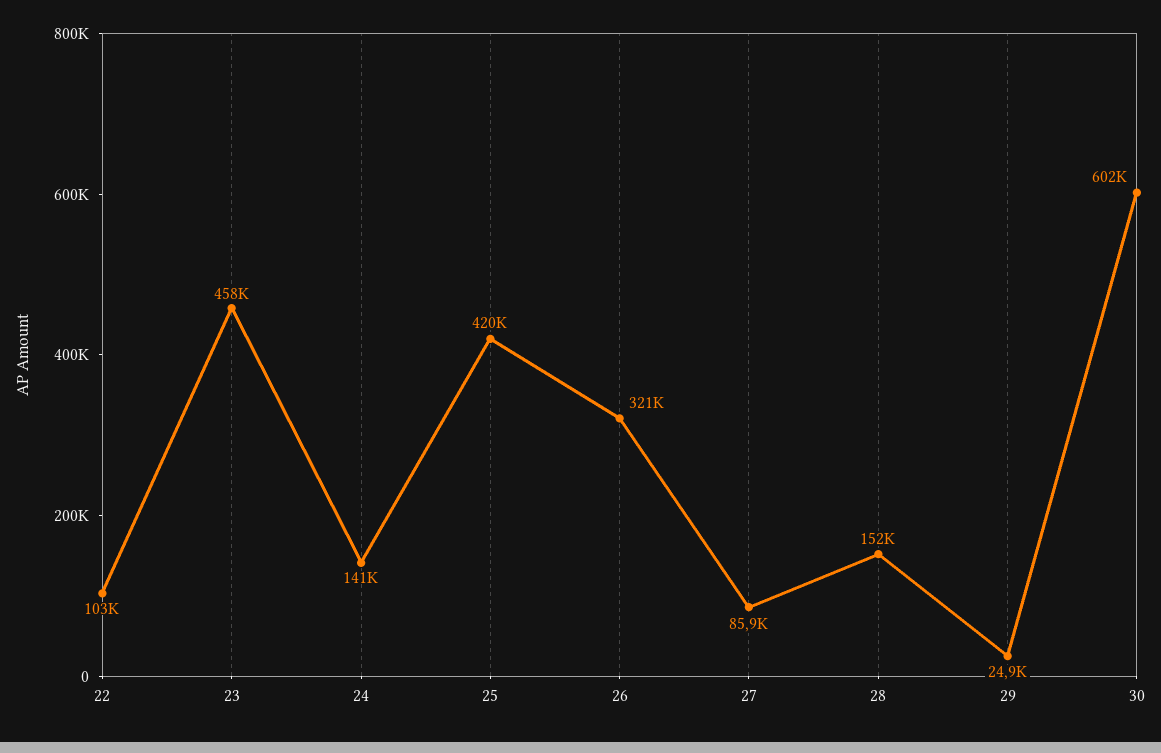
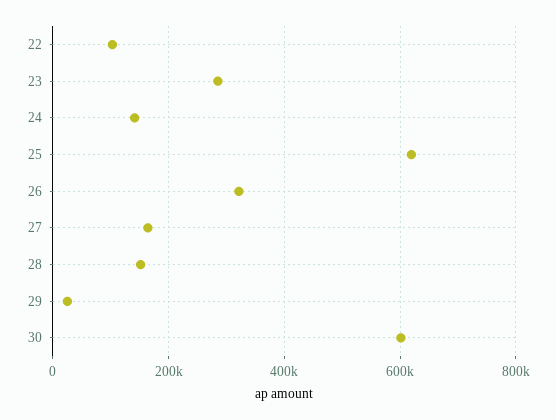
23: 458000 -> 280000
25: 420000 -> 620000
27: 85900 -> 160000

